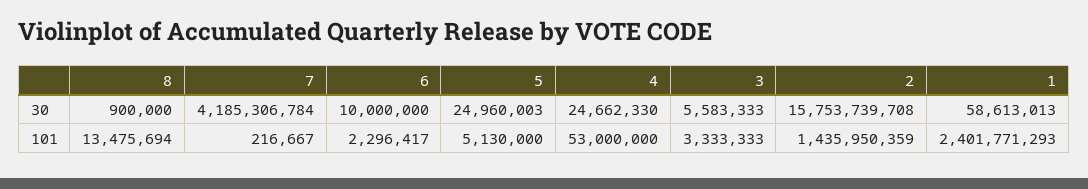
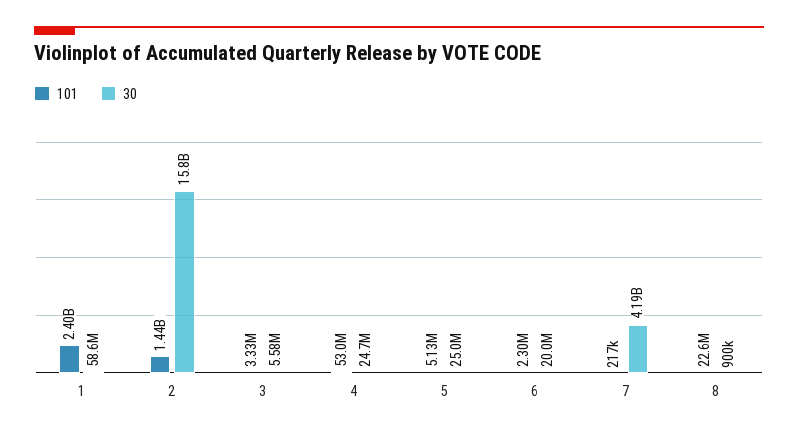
30, 6: 10000000 -> 20000000
101, 8: 13475694 -> 22600000

